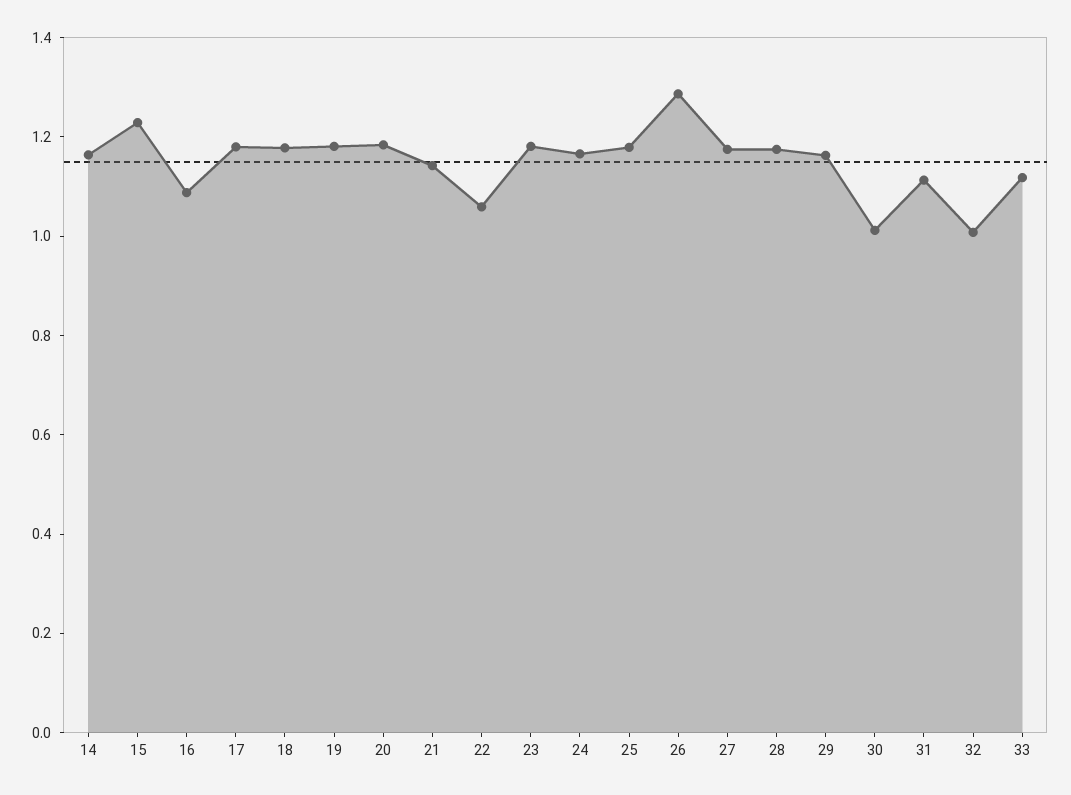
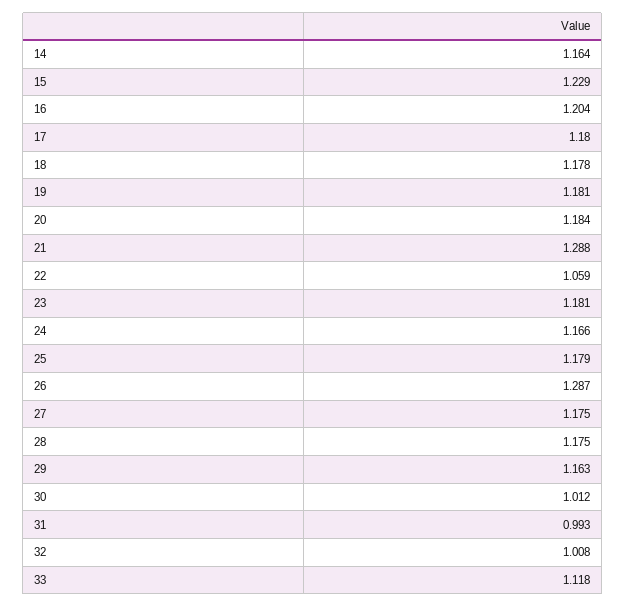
16: 1.1 -> 1.204
21: 1.15 -> 1.288
31: 1.1 -> 0.993

